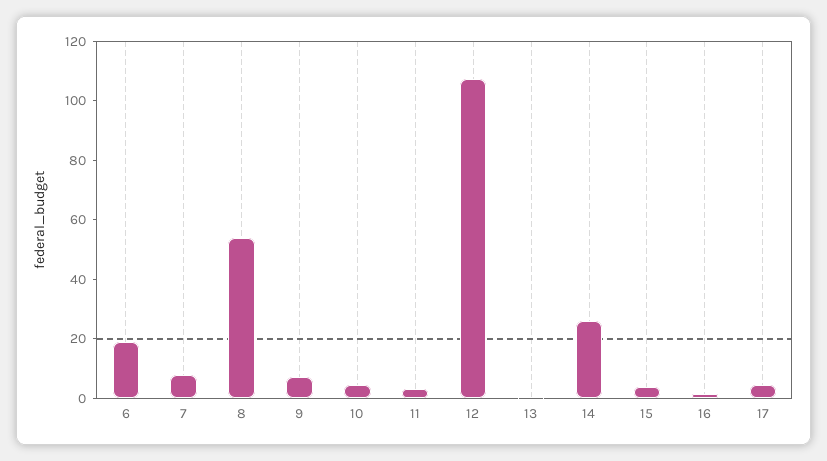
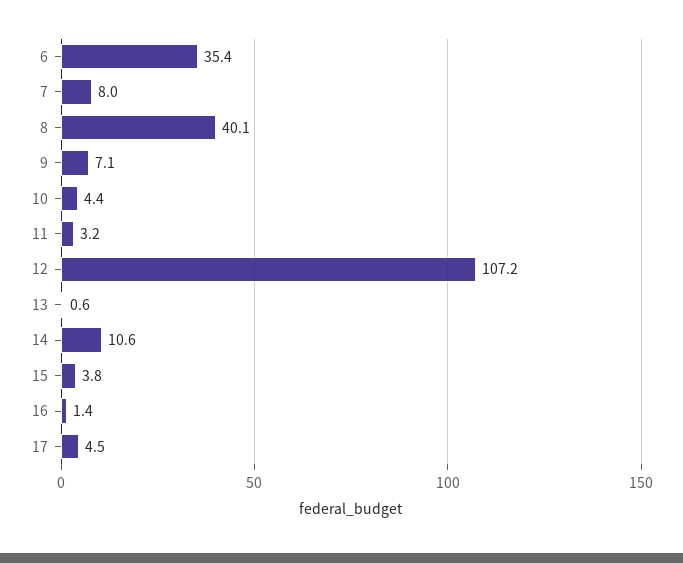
6: 20 -> 35.4
8: 55 -> 40.1
14: 25 -> 10.6

